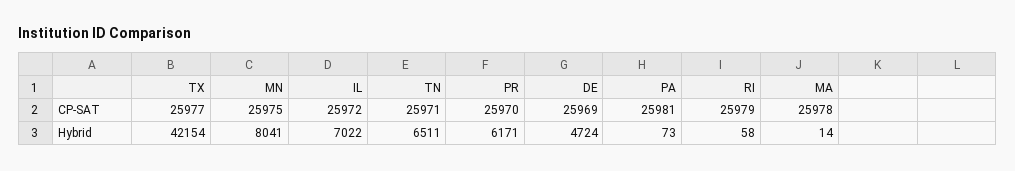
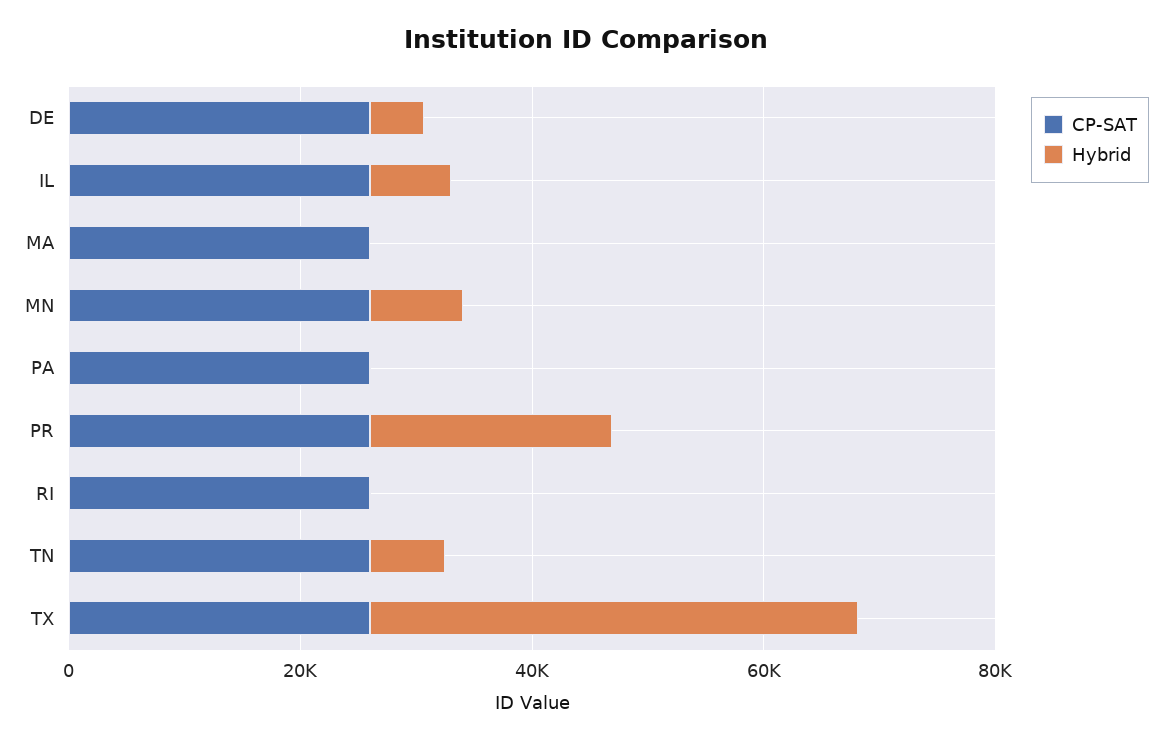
Hybrid, PR: 6171 -> 20000

